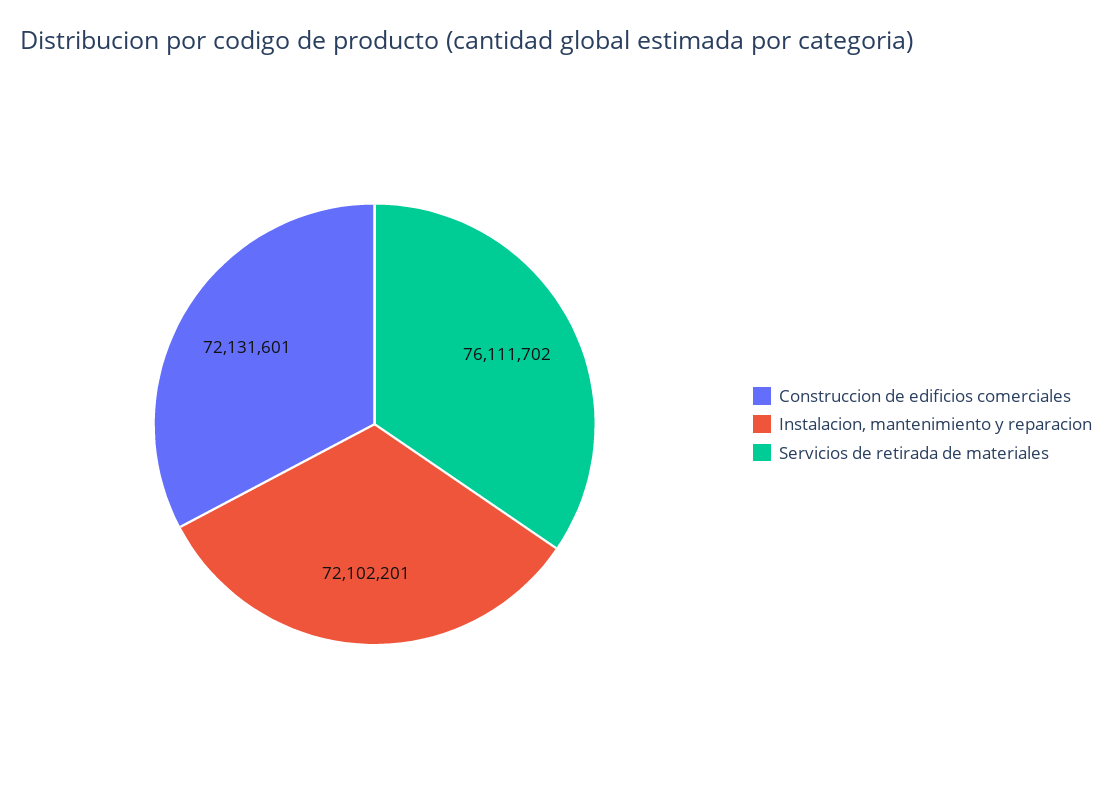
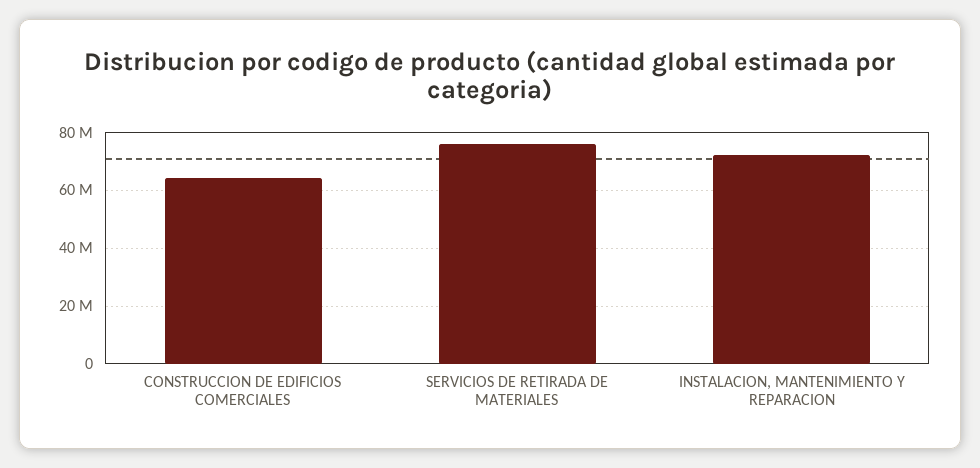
Construccion de edificios comerciales: 72131601 -> 65000000

